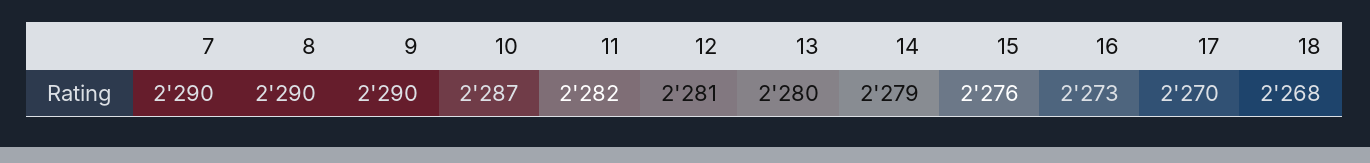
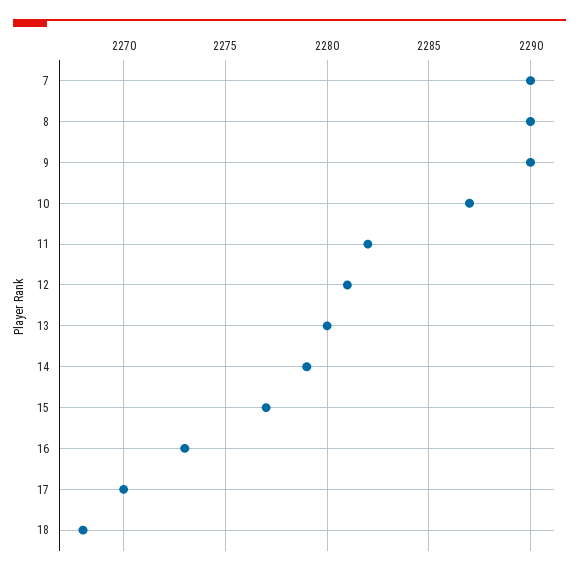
15: 2276 -> 2277

